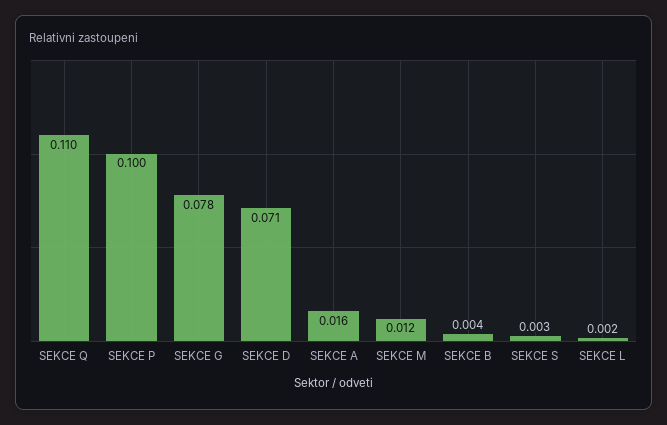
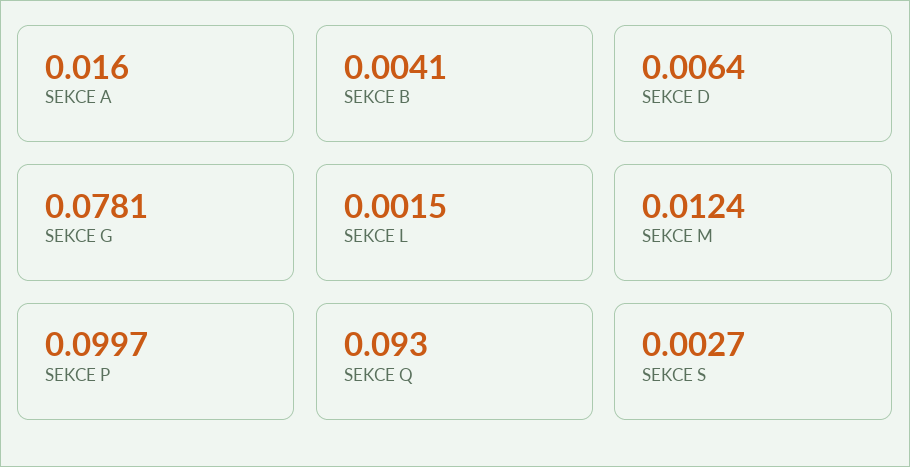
SEKCE Q: 0.11 -> 0.093
SEKCE D: 0.071 -> 0.0064

